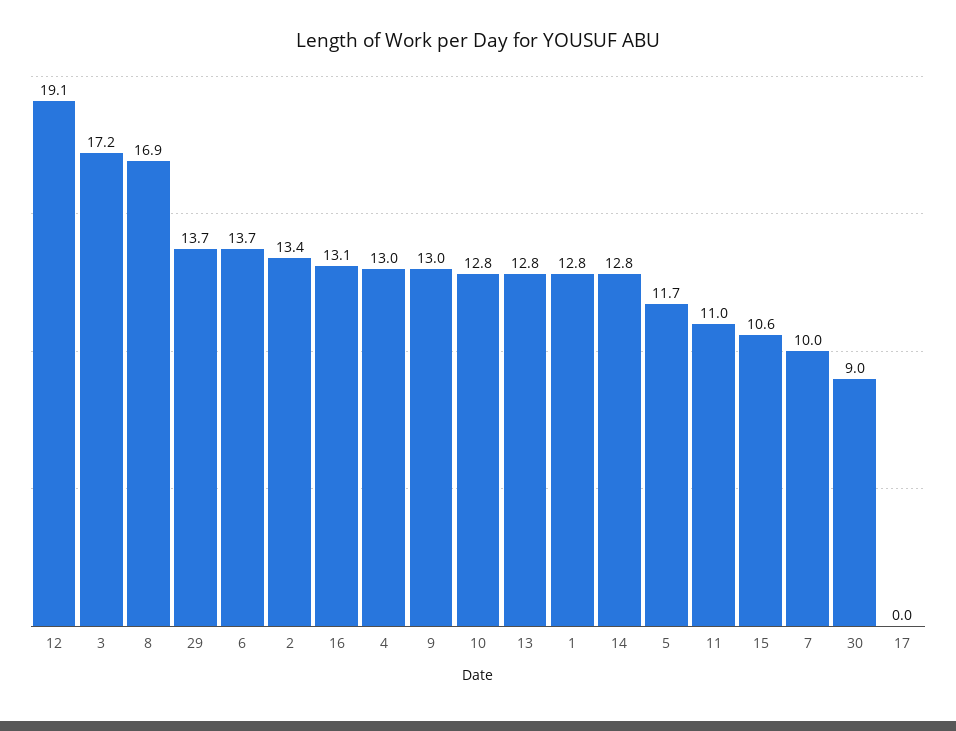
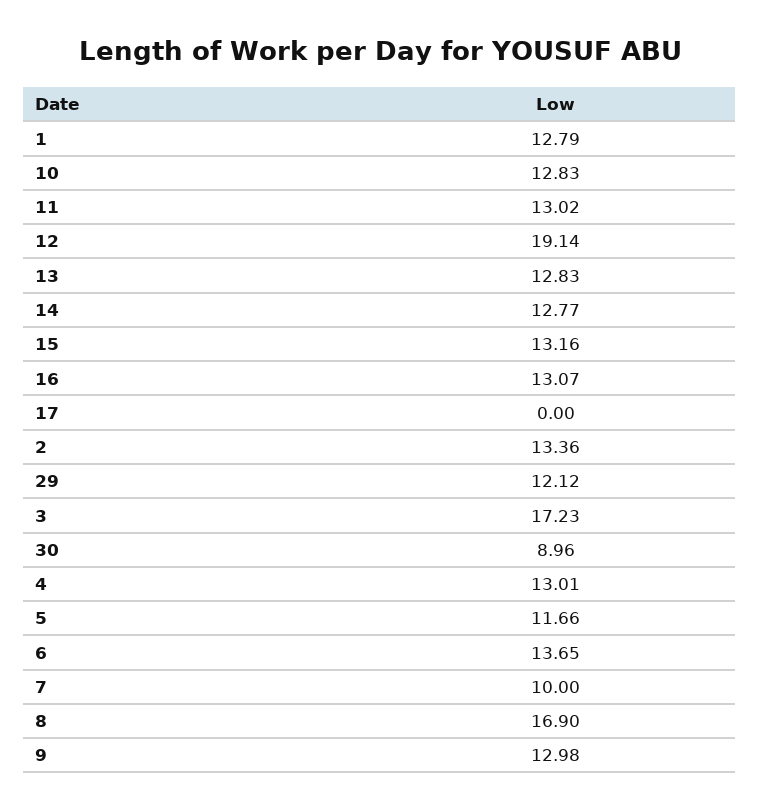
29: 13.7 -> 12.12
11: 11 -> 13.02
15: 10.6 -> 13.16

